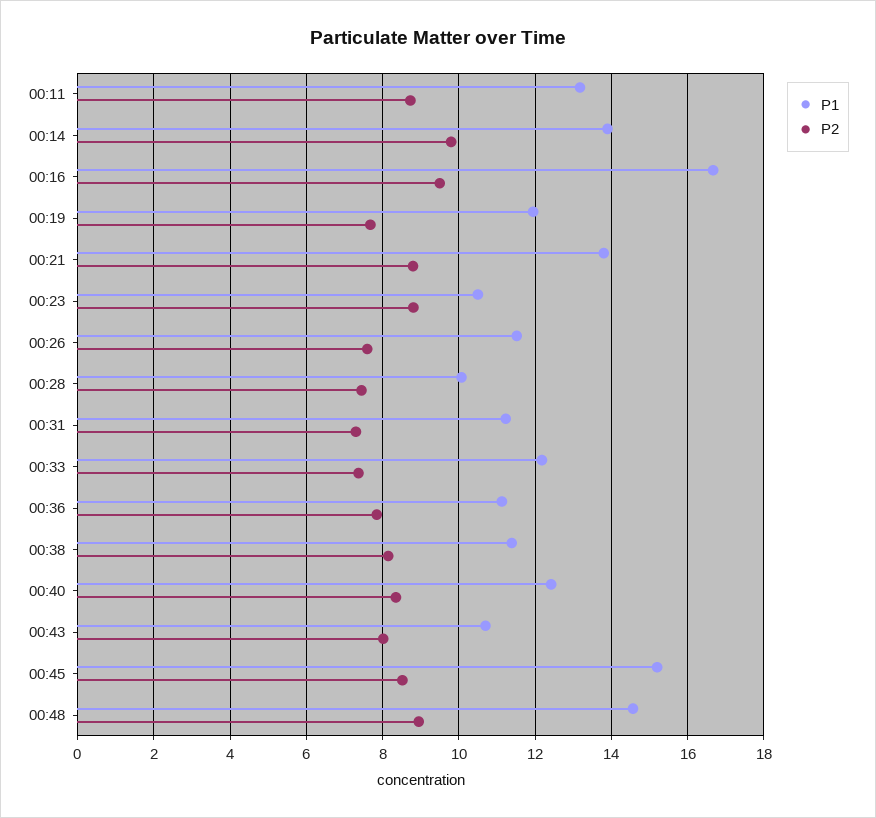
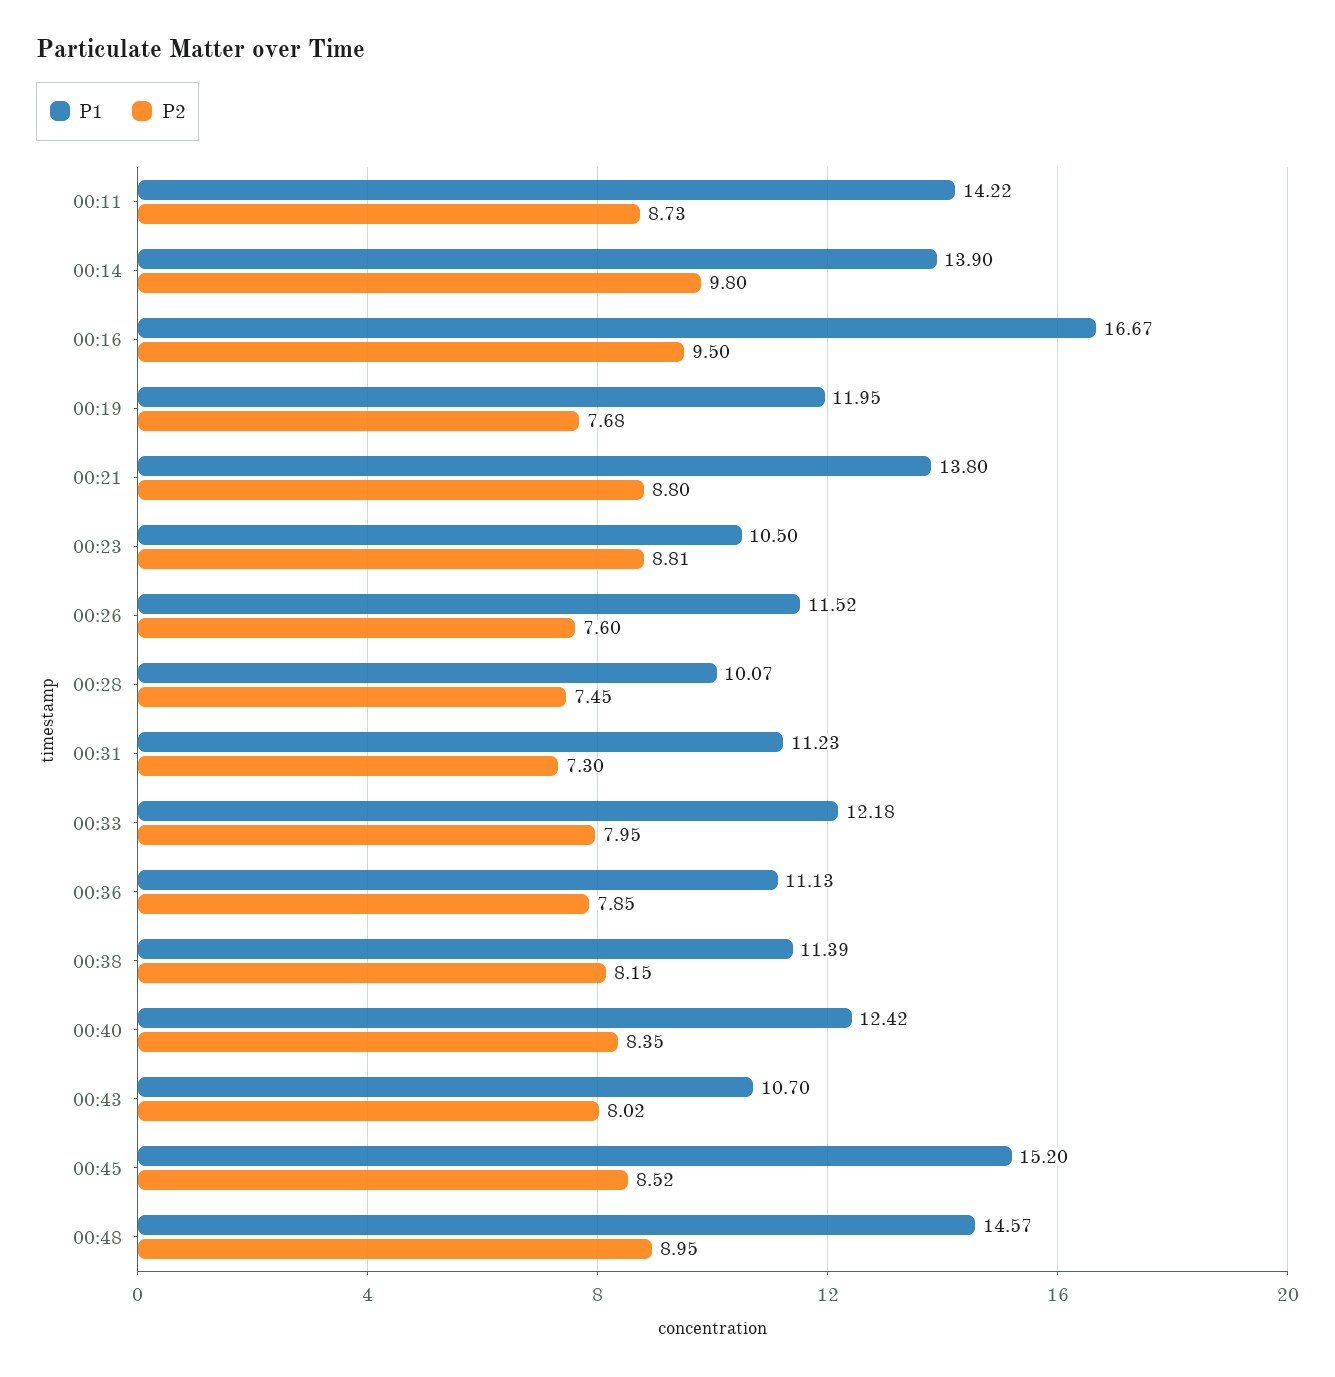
P1, 00:11: 13.2 -> 14.22
P2, 00:33: 7.4 -> 7.95

